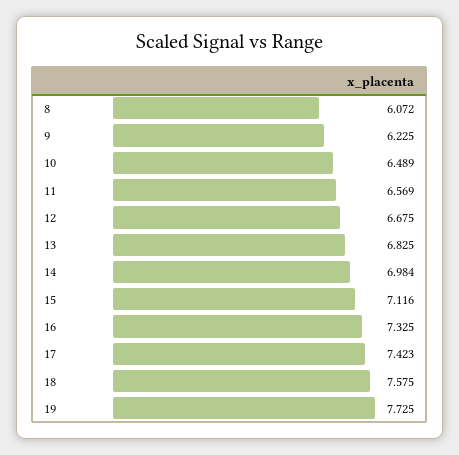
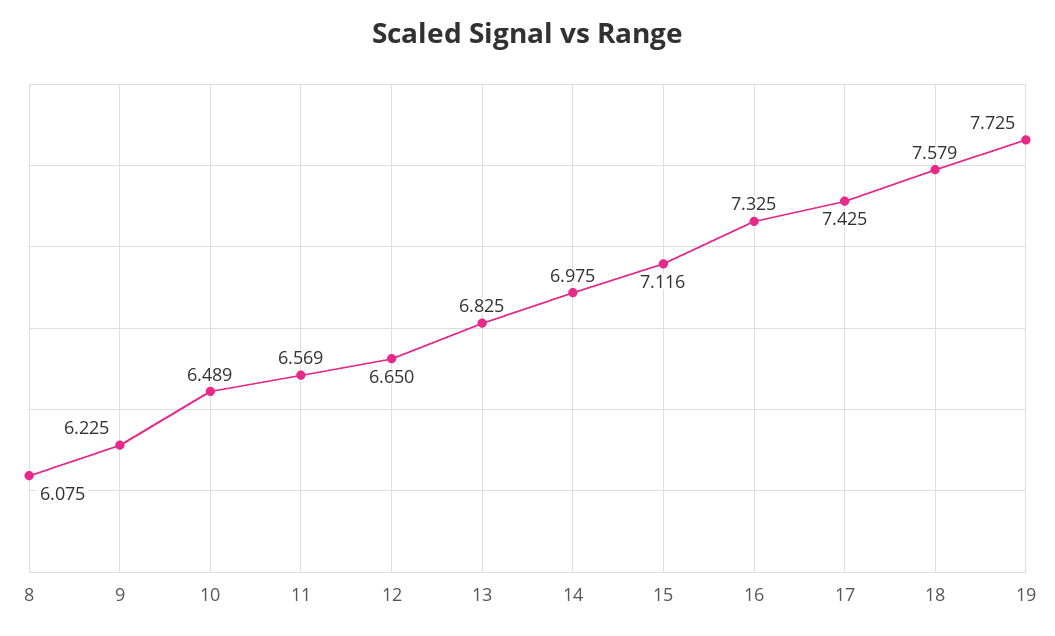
8: 6.072 -> 6.075
12: 6.675 -> 6.65
14: 6.984 -> 6.975
17: 7.423 -> 7.425
18: 7.575 -> 7.579

